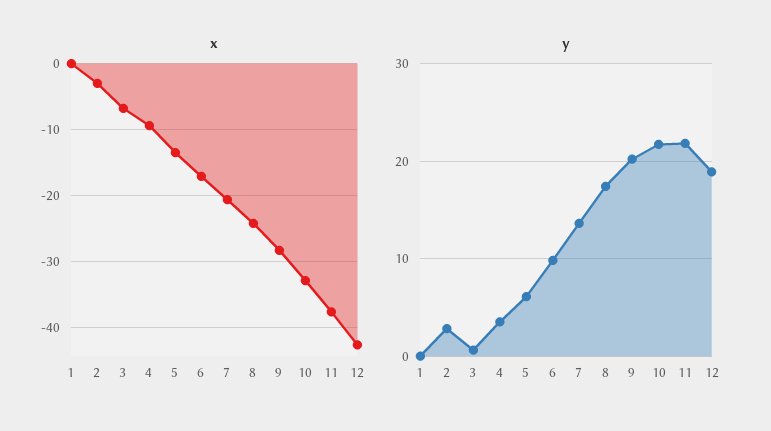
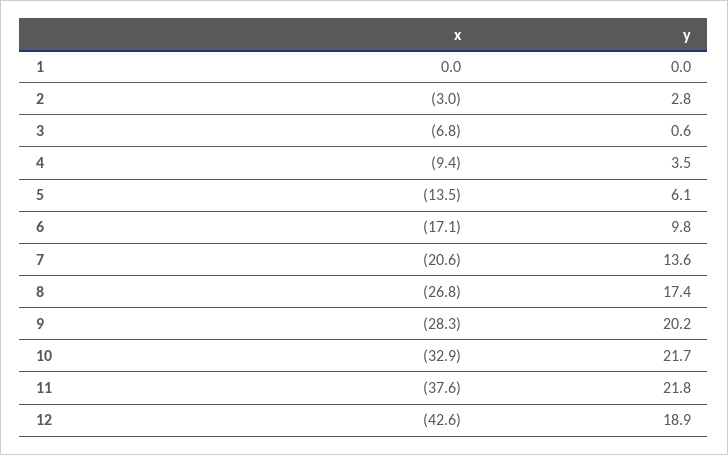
x, 8: -24 -> -26.8

